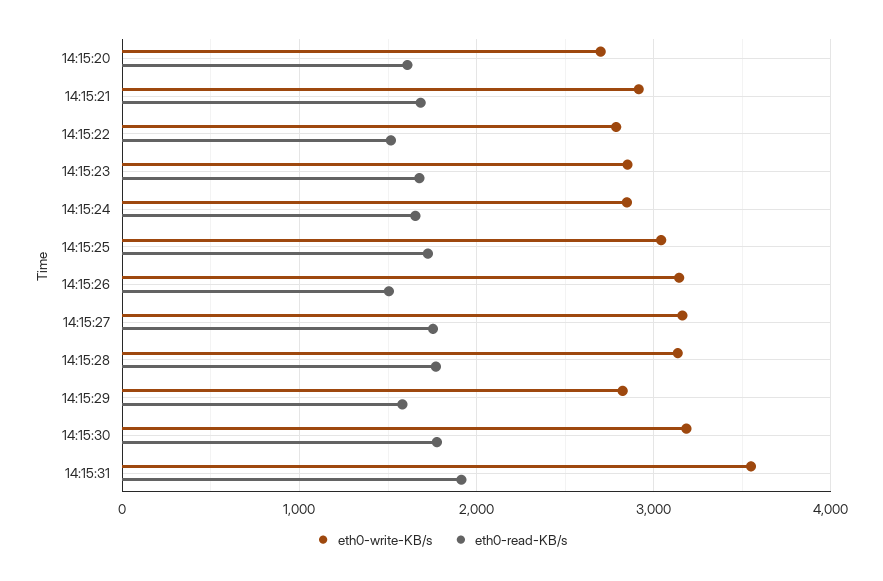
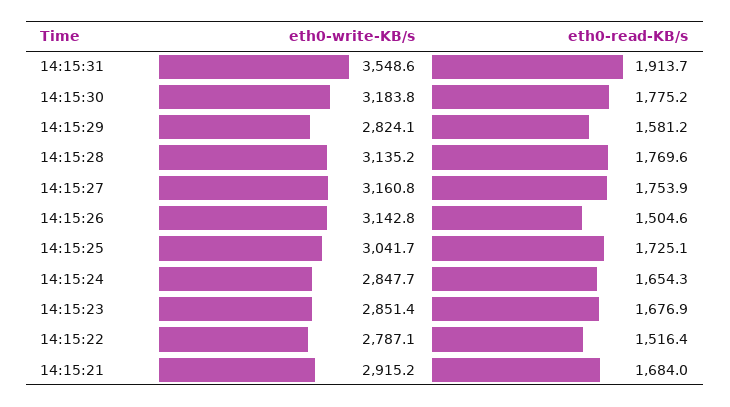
eth0-write-KB/s, 14:15:20: 2700 -> none
eth0-read-KB/s, 14:15:20: 1600 -> none

